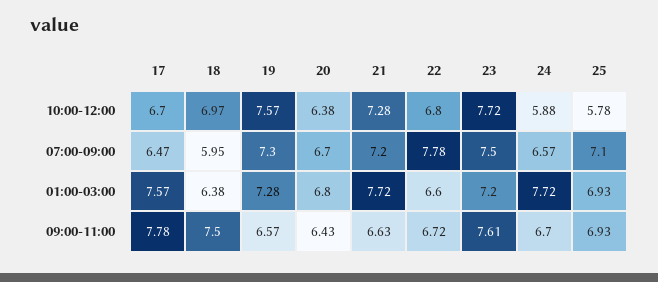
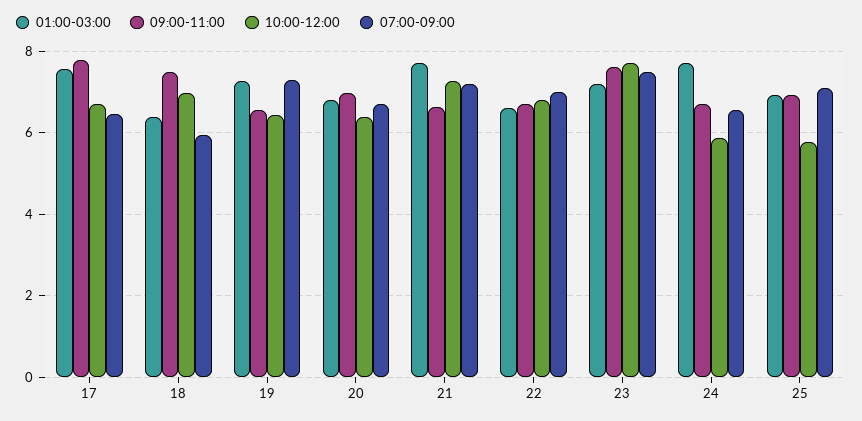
10:00-12:00, 19: 7.57 -> 6.4
07:00-09:00, 22: 7.78 -> 7
09:00-11:00, 20: 6.43 -> 7

